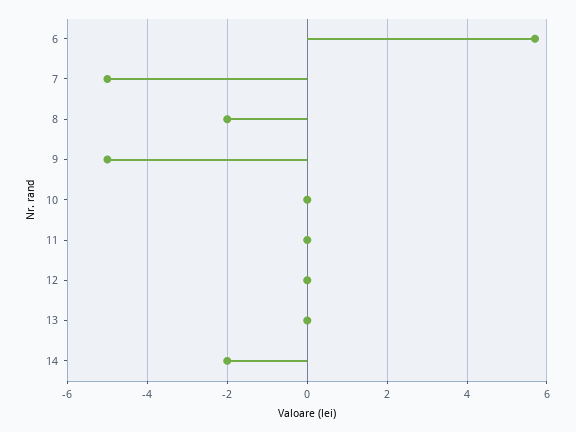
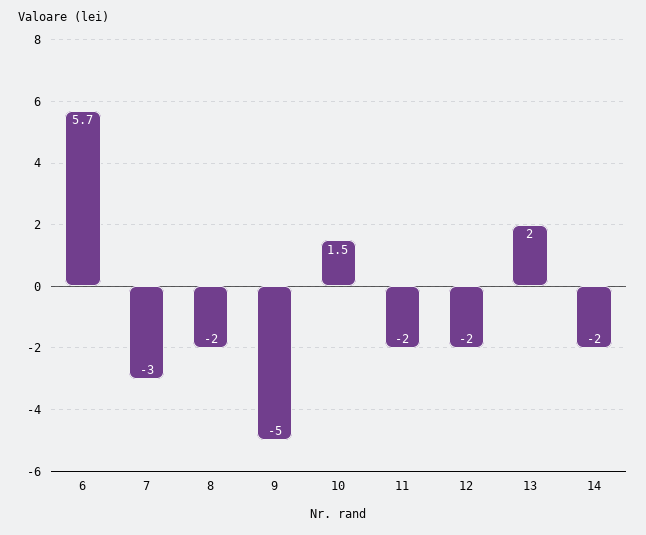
7: -5 -> -3
10: 0 -> 1.5
11: 0 -> -2
12: 0 -> -2
13: 0 -> 2

